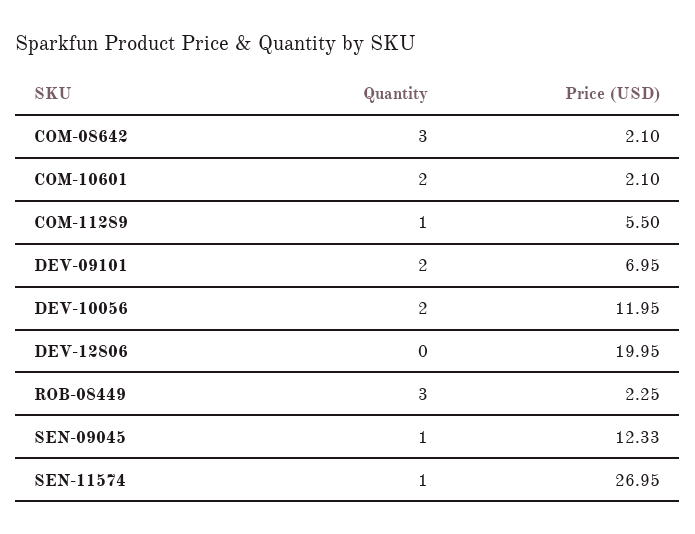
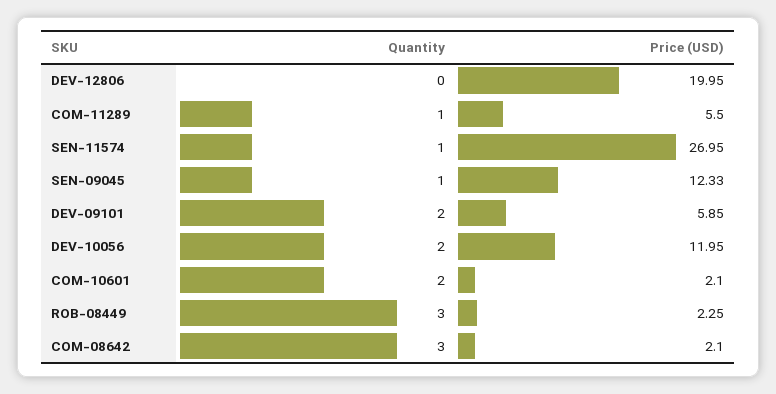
Price (USD), DEV-09101: 6.95 -> 5.85

